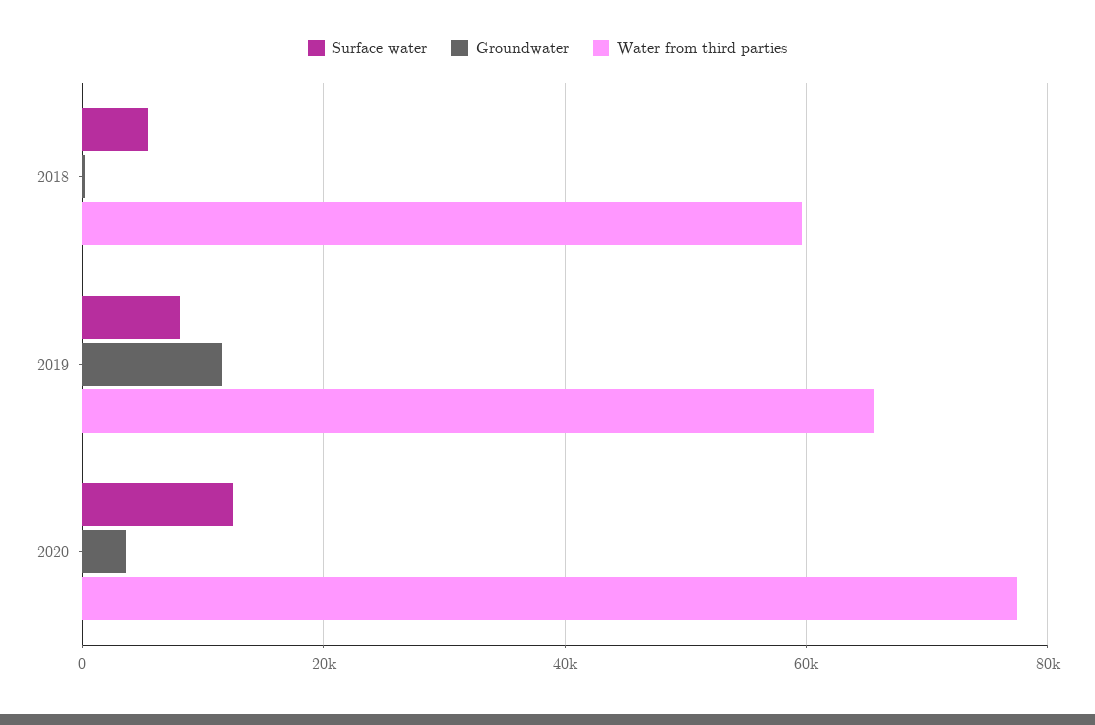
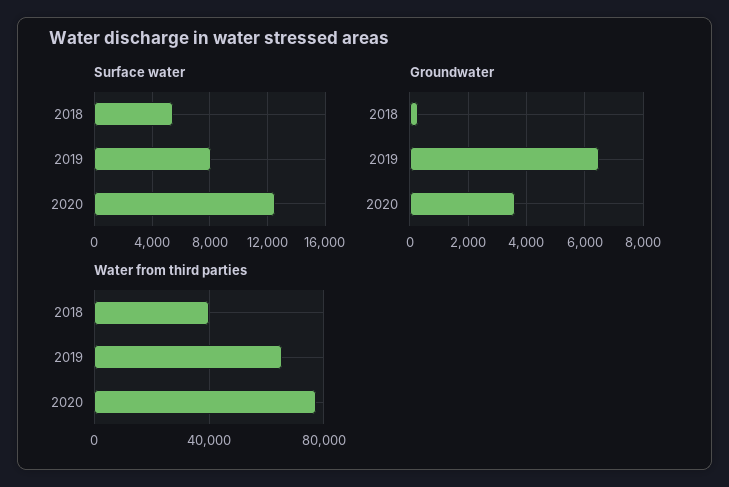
Water from third parties, 2018: 60000 -> 40000
Groundwater, 2019: 12000 -> 6500

